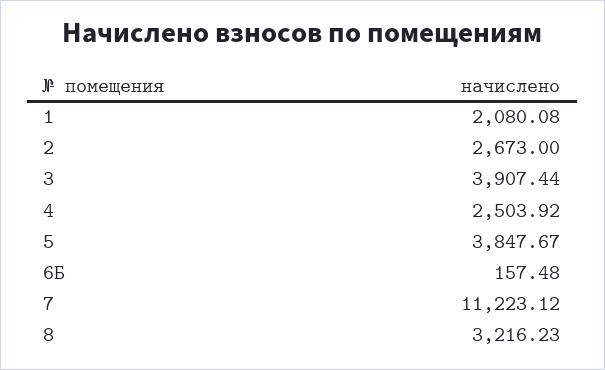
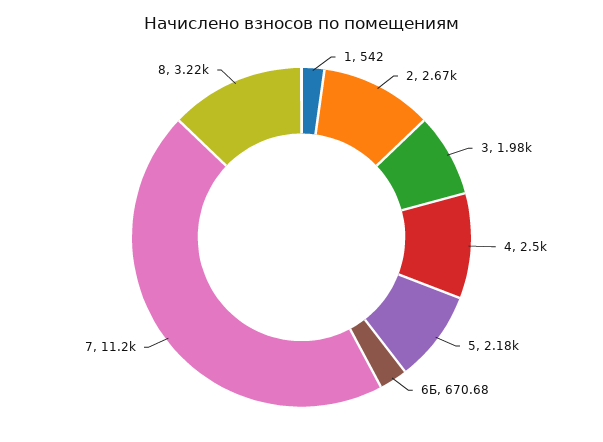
1: 2080.08 -> 542
3: 3907.44 -> 1980
5: 3847.67 -> 2180
6Б: 157.48 -> 670.68

